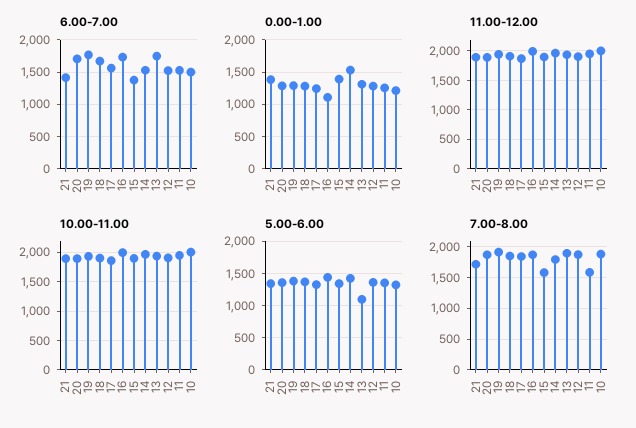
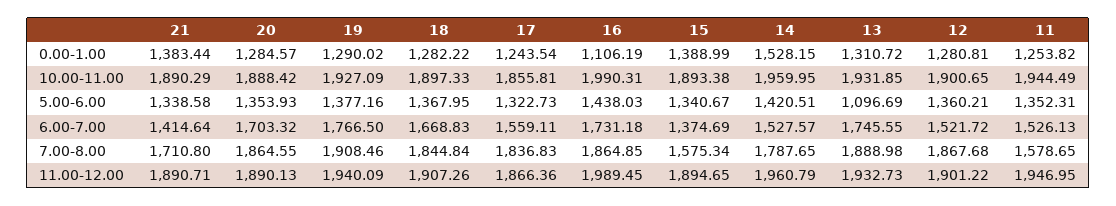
6.00-7.00, 10: 1500 -> none
0.00-1.00, 10: 1200 -> none
11.00-12.00, 10: 2000 -> none
10.00-11.00, 10: 2000 -> none
5.00-6.00, 10: 1300 -> none
7.00-8.00, 10: 1900 -> none

